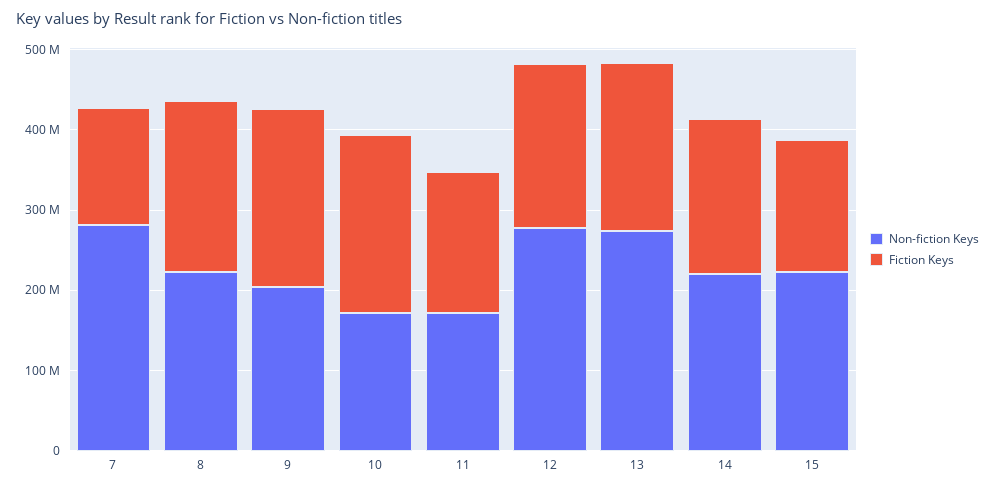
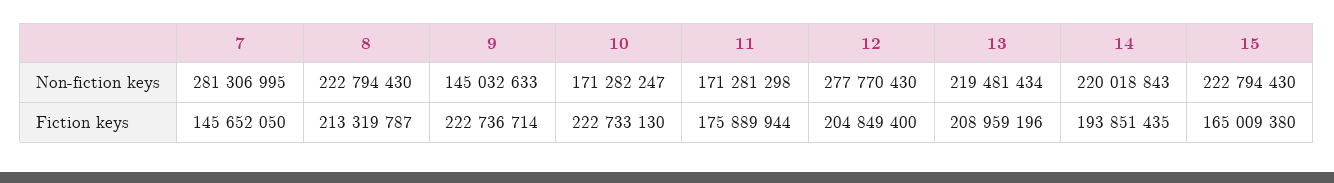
Non-fiction Keys, 9: 200000000 -> 145032633
Non-fiction Keys, 13: 280000000 -> 219481434

